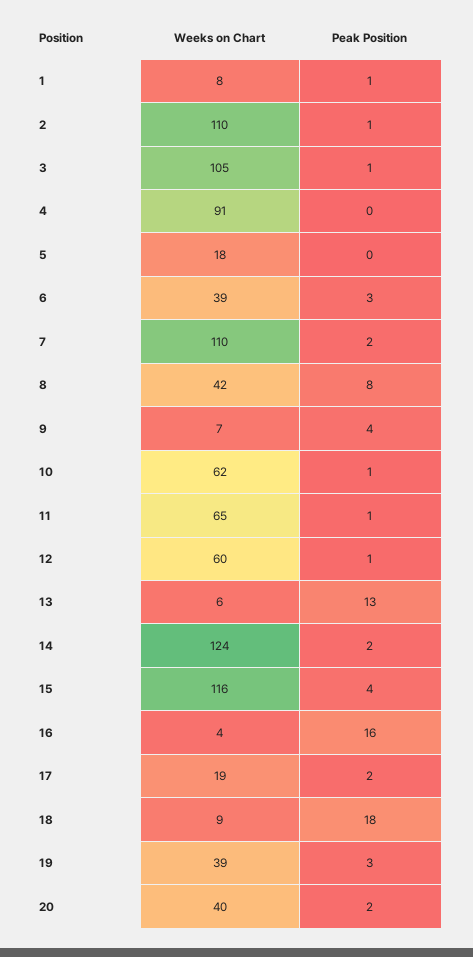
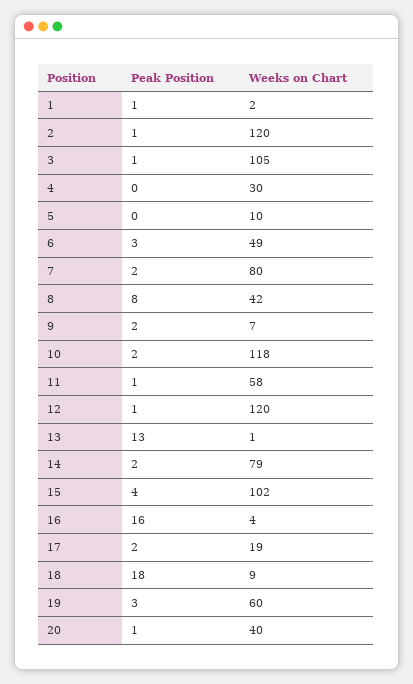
Weeks on Chart, 1: 8 -> 2
Weeks on Chart, 2: 110 -> 120
Weeks on Chart, 4: 91 -> 30
Weeks on Chart, 5: 18 -> 10
Weeks on Chart, 6: 39 -> 49
Weeks on Chart, 7: 110 -> 80
Peak Position, 9: 4 -> 2
Weeks on Chart, 10: 62 -> 118
Peak Position, 10: 1 -> 2
Weeks on Chart, 11: 65 -> 58
Weeks on Chart, 12: 60 -> 120
Weeks on Chart, 13: 6 -> 1
Weeks on Chart, 14: 124 -> 79
Weeks on Chart, 15: 116 -> 102
Weeks on Chart, 19: 39 -> 60
Peak Position, 20: 2 -> 1

